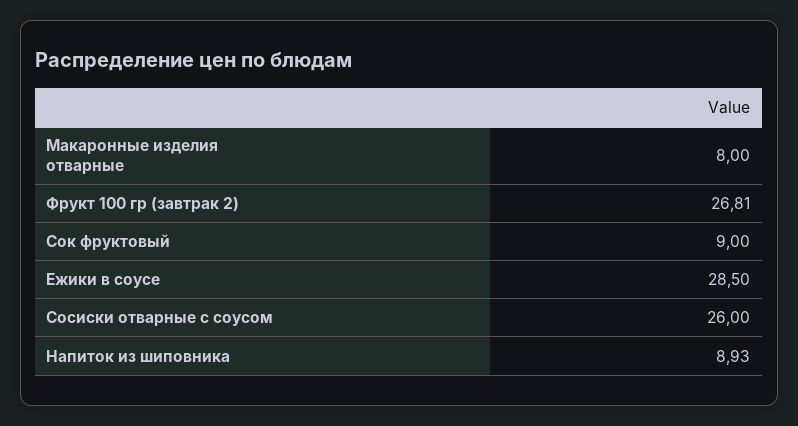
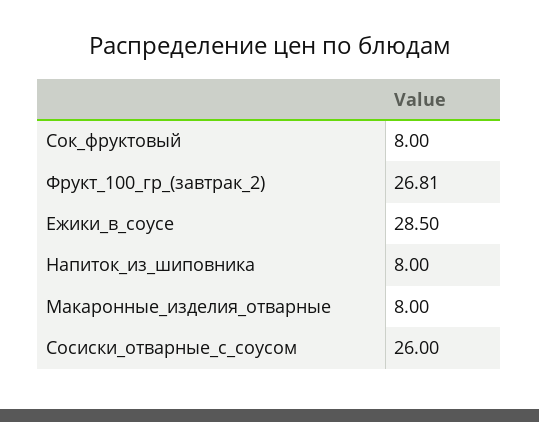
Сок фруктовый: 9 -> 8
Напиток из шиповника: 8.93 -> 8

